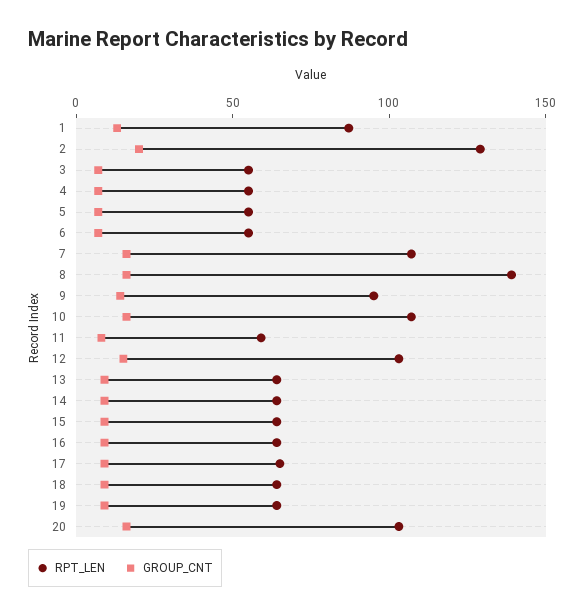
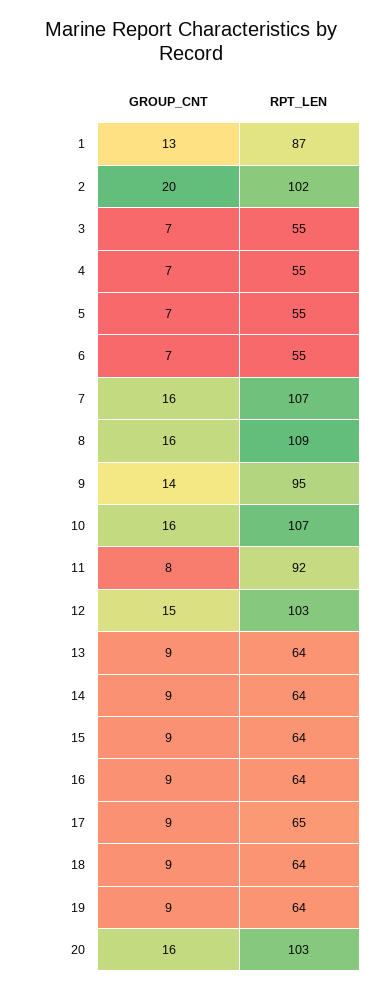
RPT_LEN, 2: 130 -> 102
RPT_LEN, 8: 140 -> 109
RPT_LEN, 11: 60 -> 92

